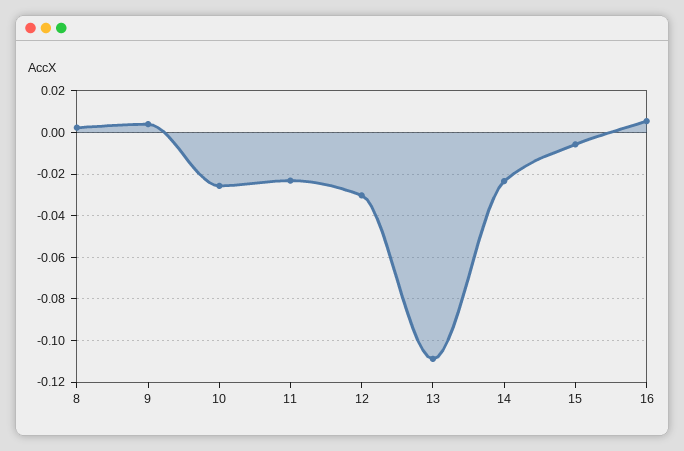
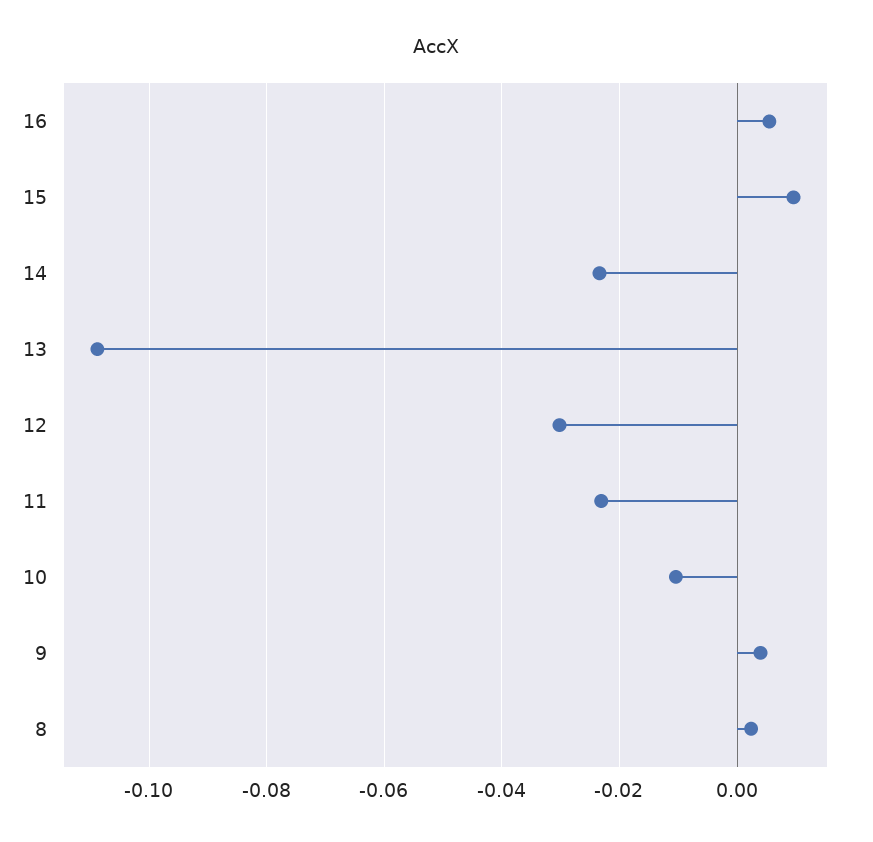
10: -0.025 -> -0.01
15: -0.005 -> 0.01

